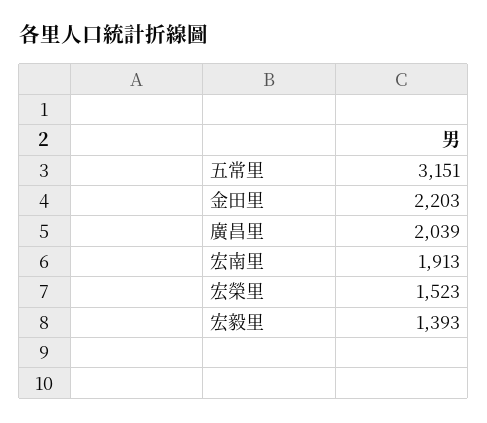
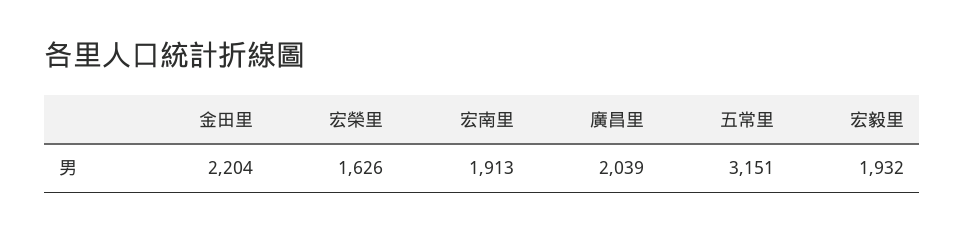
金田里: 2203 -> 2204
宏榮里: 1523 -> 1626
宏毅里: 1393 -> 1932

